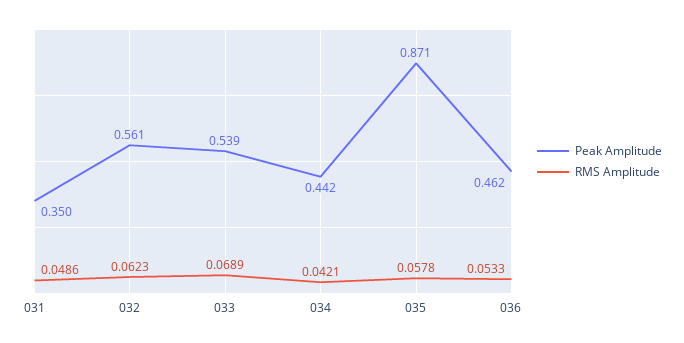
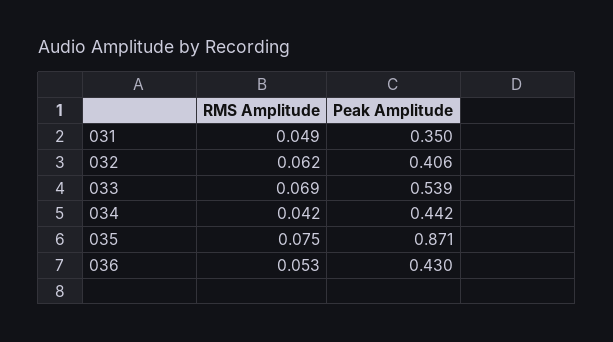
Peak Amplitude, 032: 0.561 -> 0.406
RMS Amplitude, 035: 0.0578 -> 0.075
Peak Amplitude, 036: 0.462 -> 0.43

